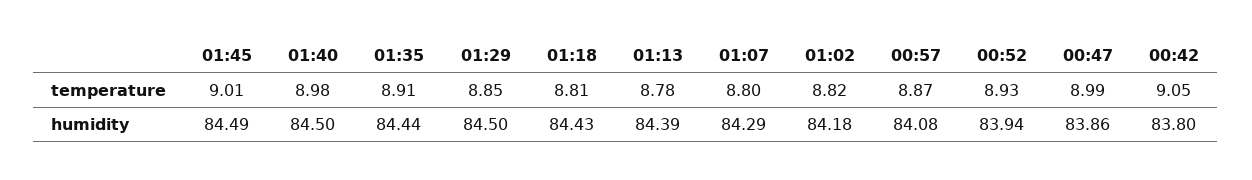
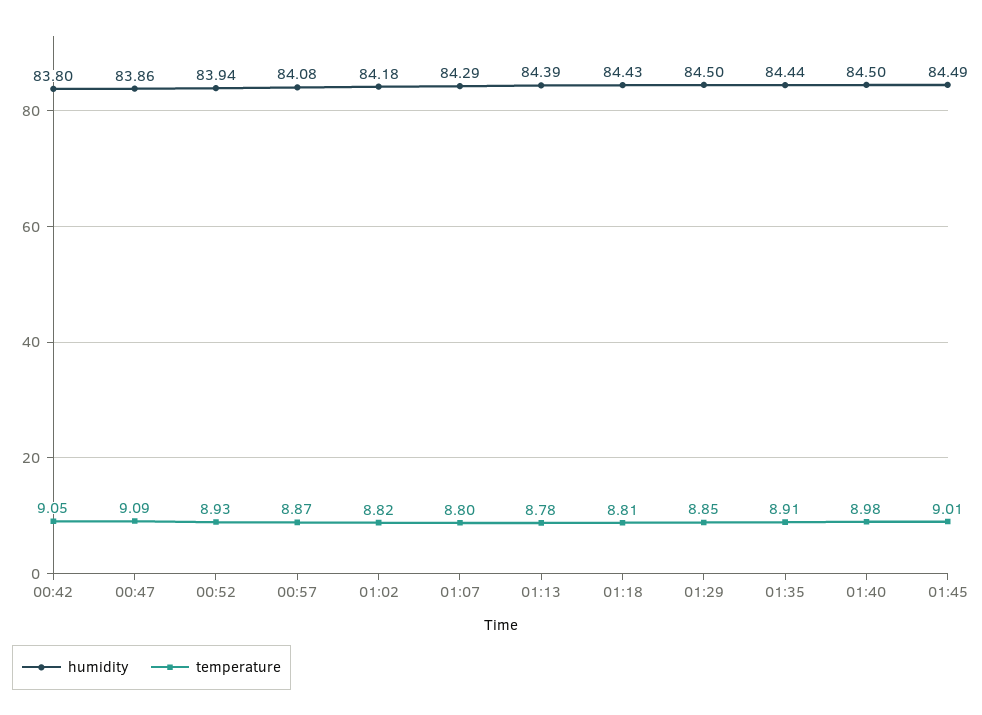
temperature, 00:47: 8.99 -> 9.09

